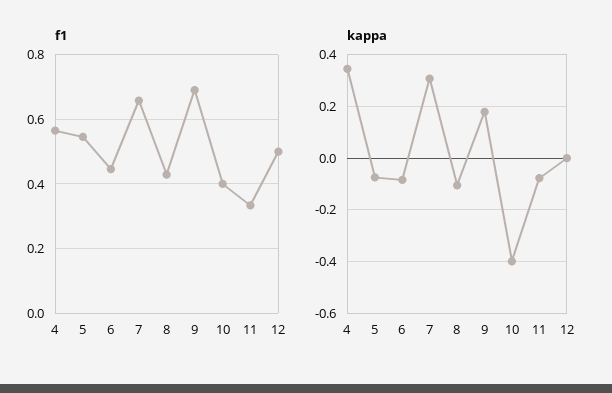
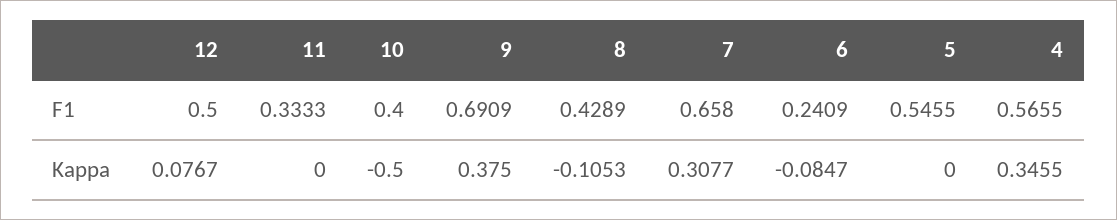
f1, 6: 0.44 -> 0.2409
kappa, 5: -0.075 -> 0
kappa, 9: 0.175 -> 0.375
kappa, 10: -0.4 -> -0.5
kappa, 11: -0.075 -> 0
kappa, 12: 0 -> 0.0767

